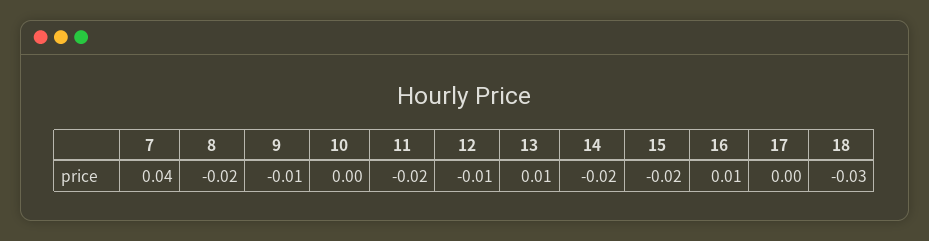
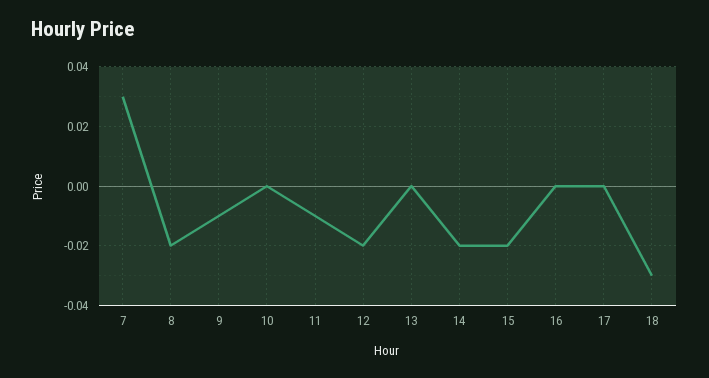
7: 0.04 -> 0.03
11: -0.02 -> -0.01
12: -0.01 -> -0.02
13: 0.01 -> 0
16: 0.01 -> 0

